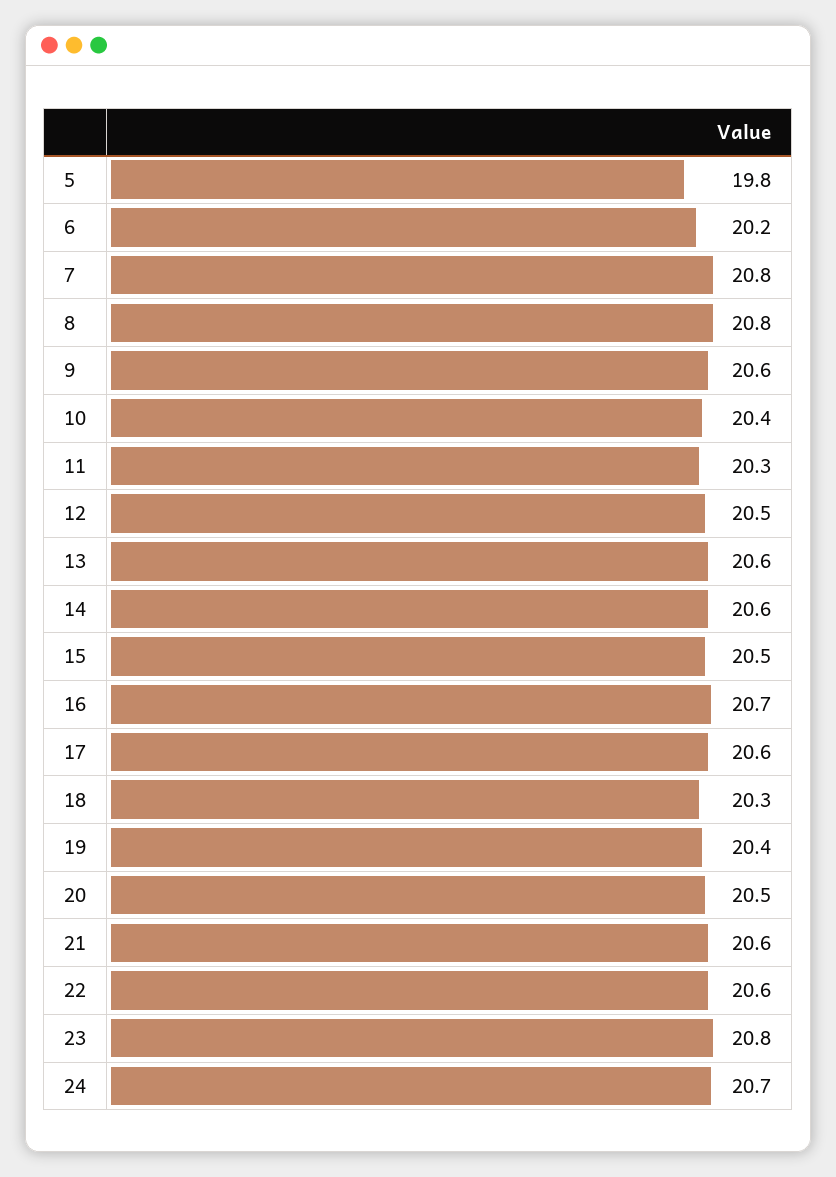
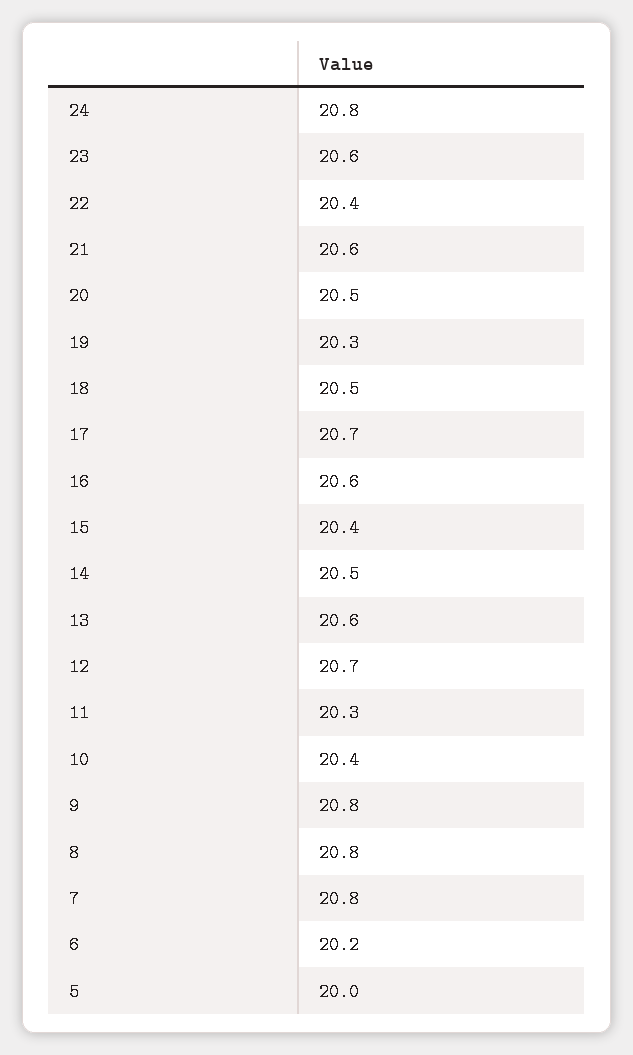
5: 19.8 -> 20
9: 20.6 -> 20.8
12: 20.5 -> 20.7
14: 20.6 -> 20.5
15: 20.5 -> 20.4
16: 20.7 -> 20.6
17: 20.6 -> 20.7
18: 20.3 -> 20.5
19: 20.4 -> 20.3
22: 20.6 -> 20.4
23: 20.8 -> 20.6
24: 20.7 -> 20.8

